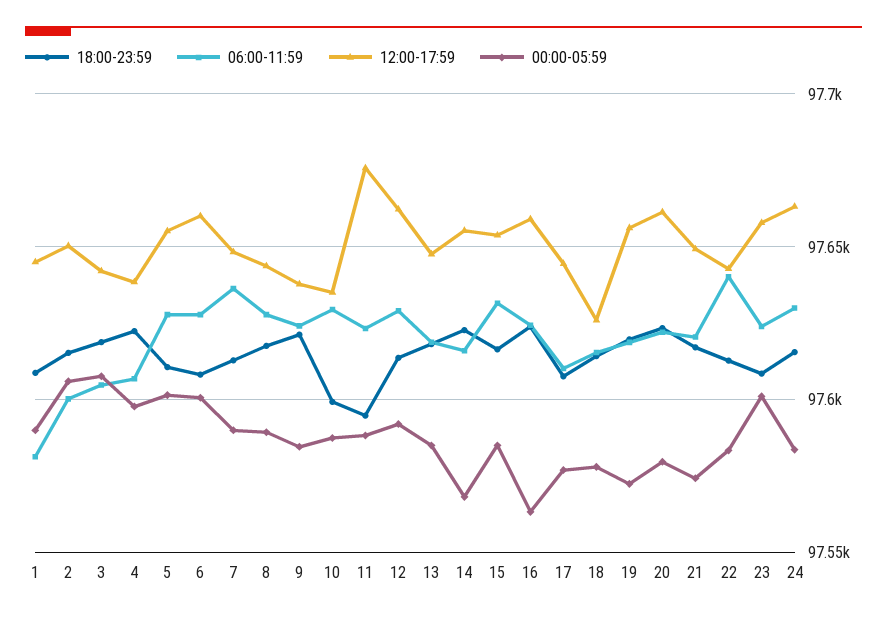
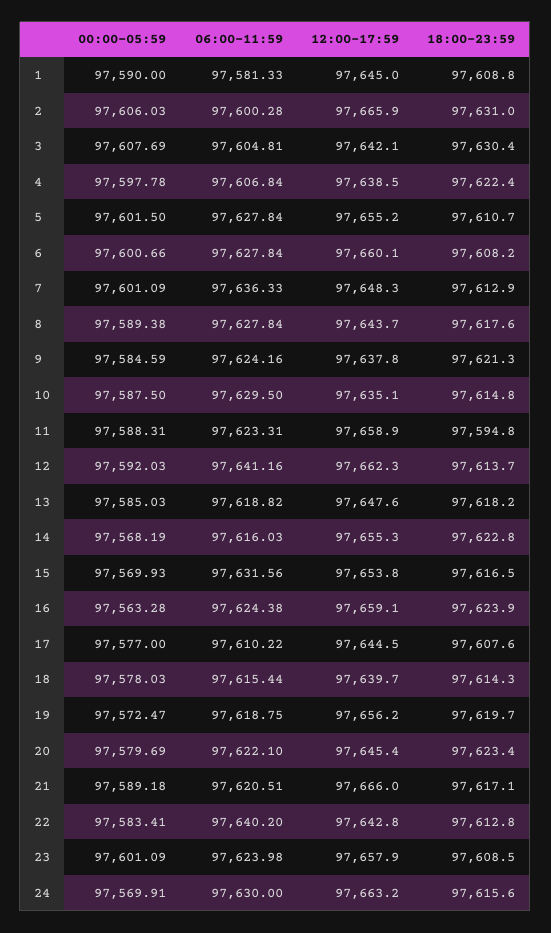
18:00-23:59, 2: 97615 -> 97631
12:00-17:59, 2: 97650 -> 97665.9
18:00-23:59, 3: 97620 -> 97630.4
00:00-05:59, 7: 97590 -> 97601.09
18:00-23:59, 10: 97600 -> 97614.8
12:00-17:59, 11: 97675 -> 97658.9
06:00-11:59, 12: 97630 -> 97641.16
00:00-05:59, 15: 97585 -> 97569.93
12:00-17:59, 18: 97625 -> 97639.7
12:00-17:59, 20: 97660 -> 97645.4
12:00-17:59, 21: 97650 -> 97666
00:00-05:59, 21: 97575 -> 97589.18
00:00-05:59, 24: 97585 -> 97569.91

